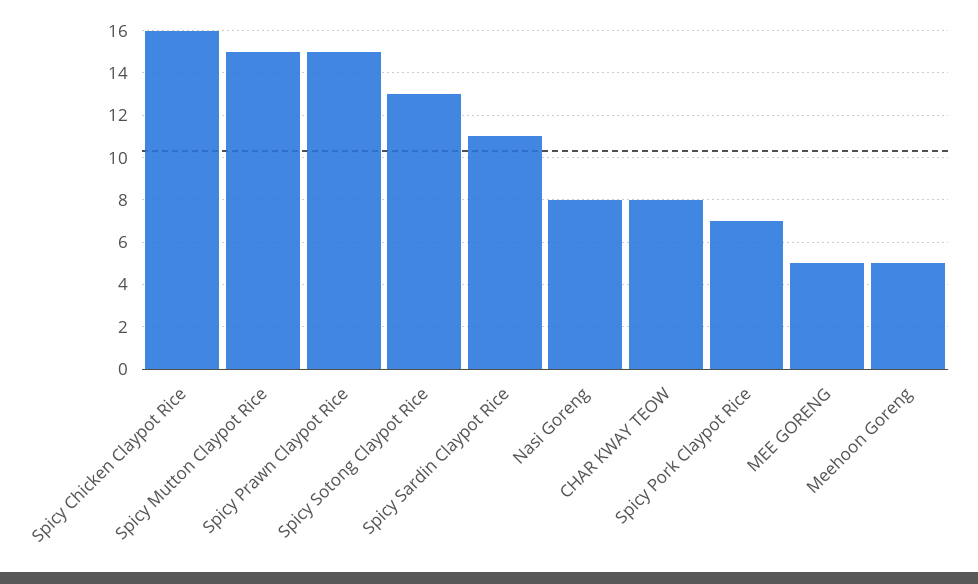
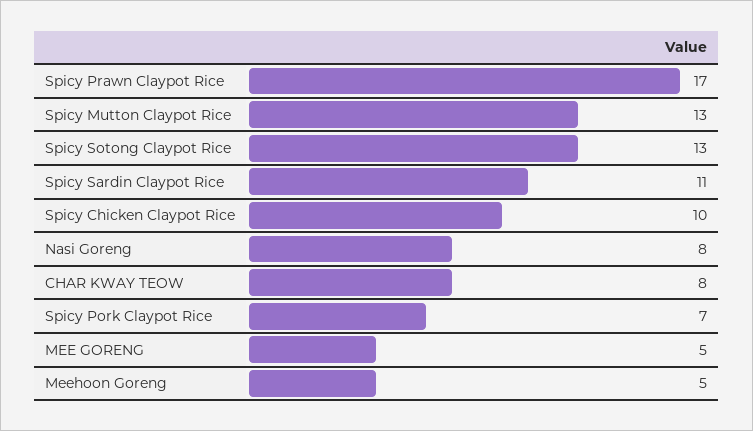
Spicy Chicken Claypot Rice: 16 -> 10
Spicy Mutton Claypot Rice: 15 -> 13
Spicy Prawn Claypot Rice: 15 -> 17

